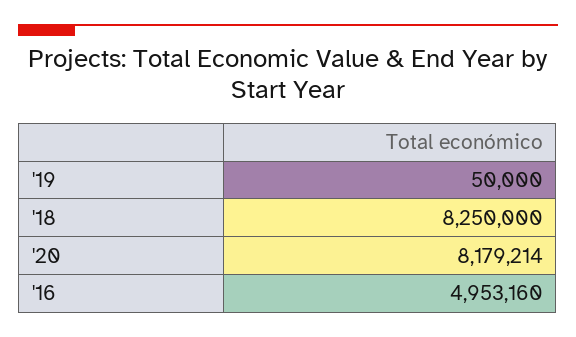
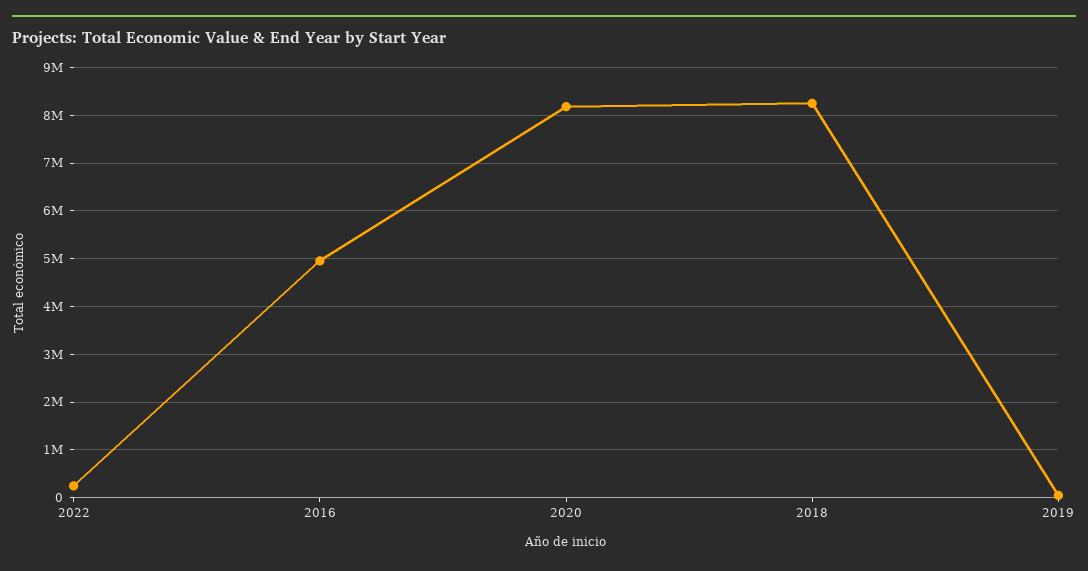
2022: none -> 200000

